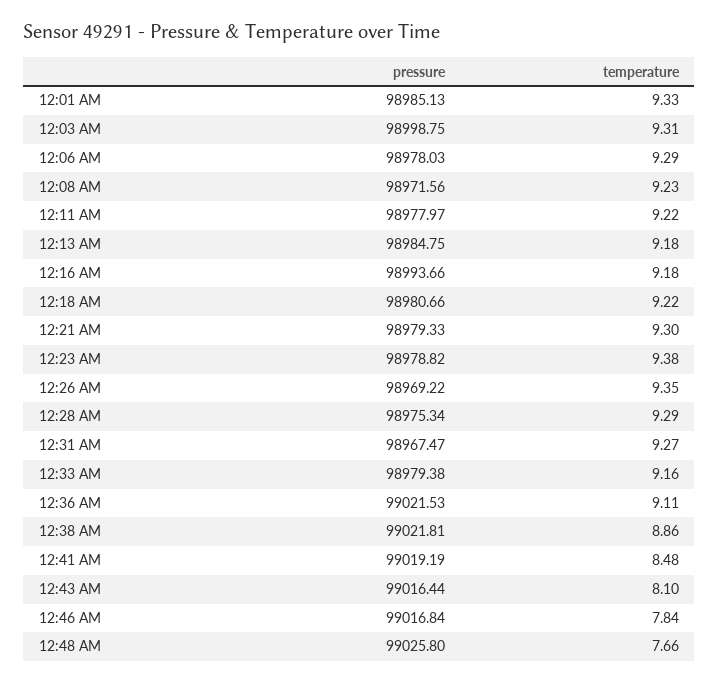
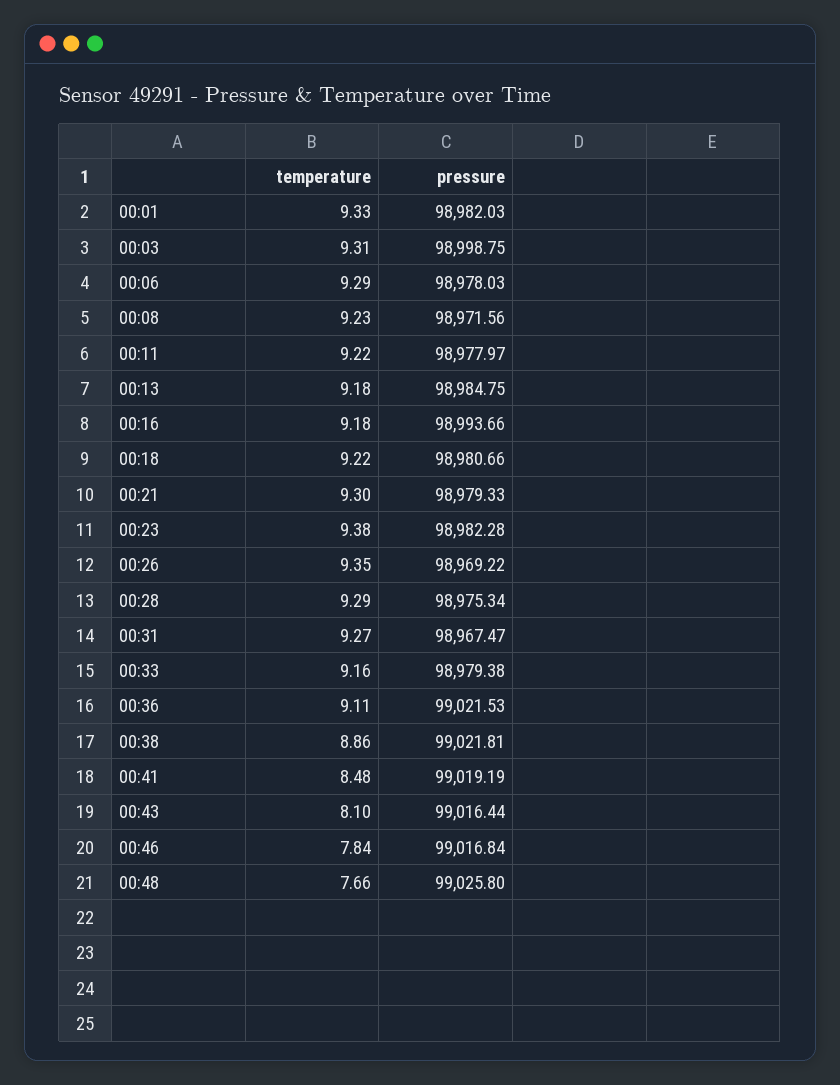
pressure, 12:01 AM: 98985.13 -> 98982.03
pressure, 12:23 AM: 98978.82 -> 98982.28

